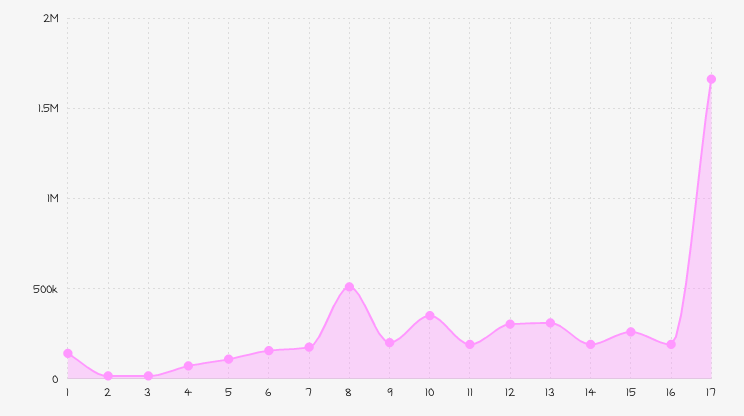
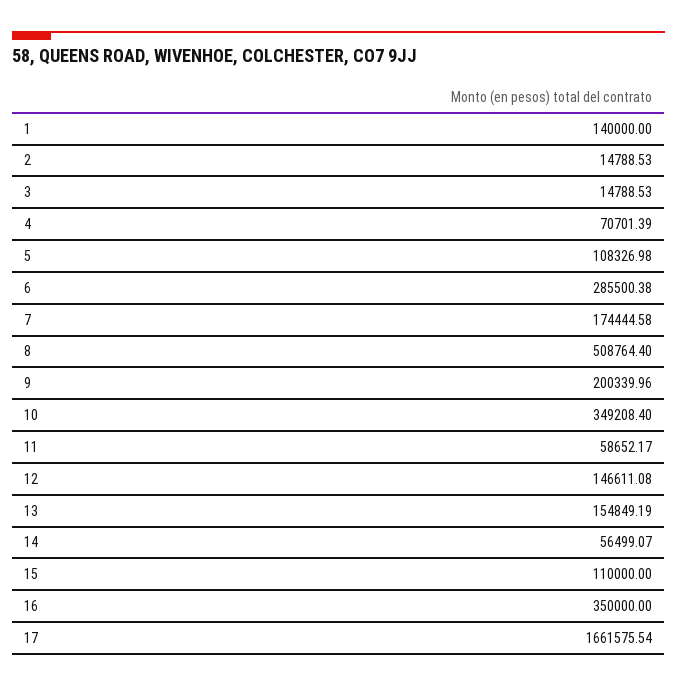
6: 150000 -> 285500.38
11: 200000 -> 58652.17
12: 300000 -> 146611.08
13: 300000 -> 154849.19
14: 200000 -> 56499.07
15: 250000 -> 110000
16: 200000 -> 350000

